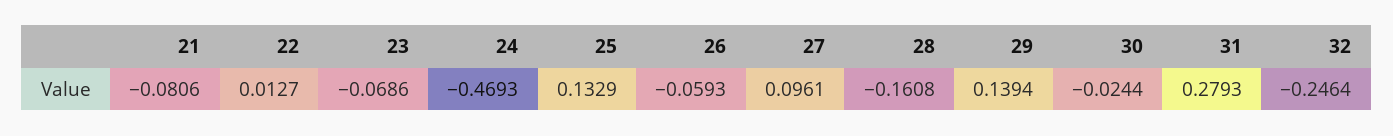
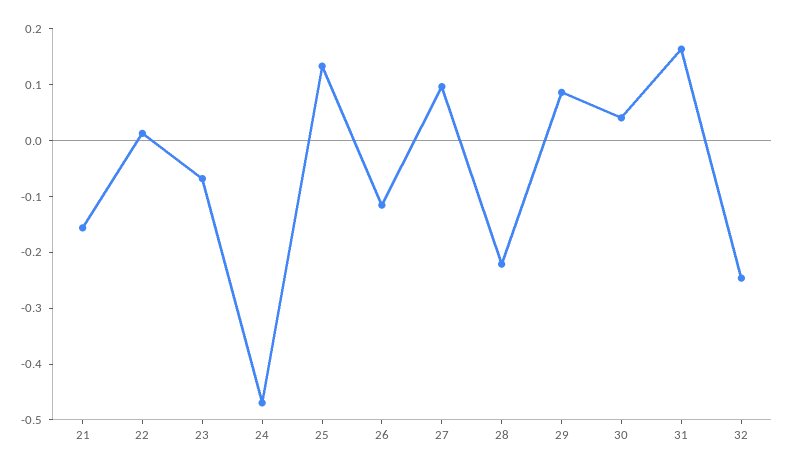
21: -0.0806 -> -0.16
26: -0.0593 -> -0.12
28: -0.1608 -> -0.22
29: 0.1394 -> 0.08
30: -0.0244 -> 0.04
31: 0.2793 -> 0.16

